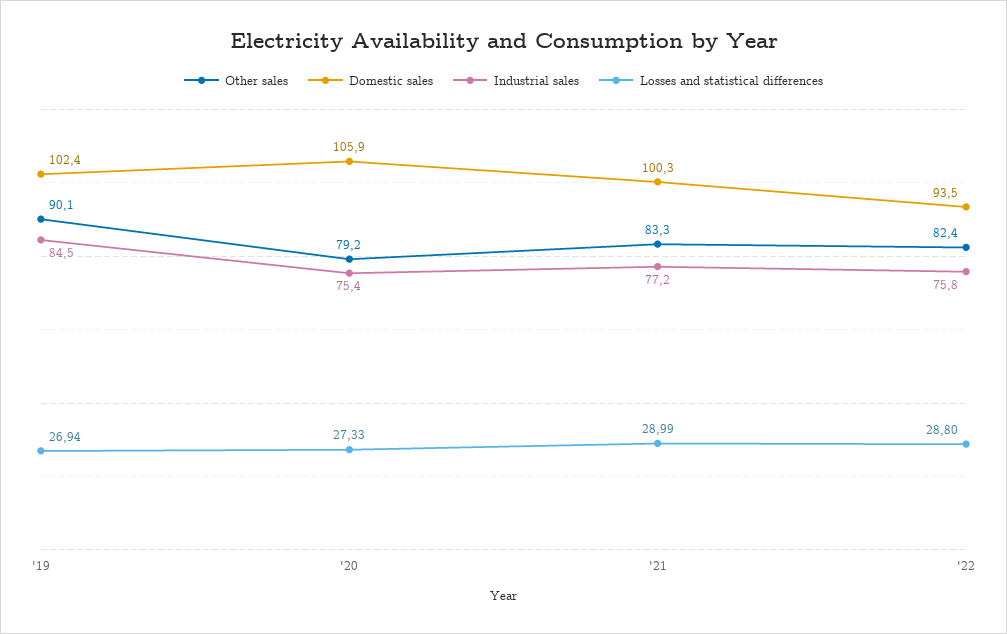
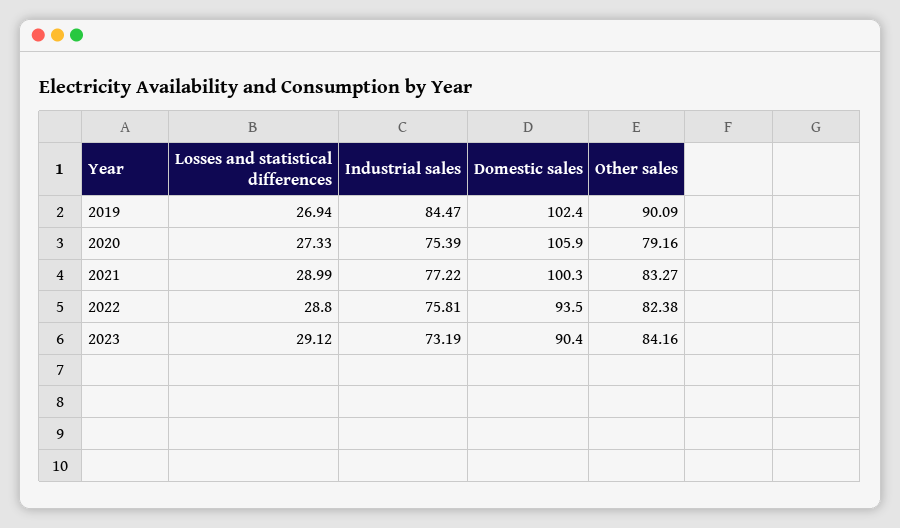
Losses and statistical differences, 2023: none -> 29.12
Industrial sales, 2023: none -> 73.19
Domestic sales, 2023: none -> 90.4
Other sales, 2023: none -> 84.16

